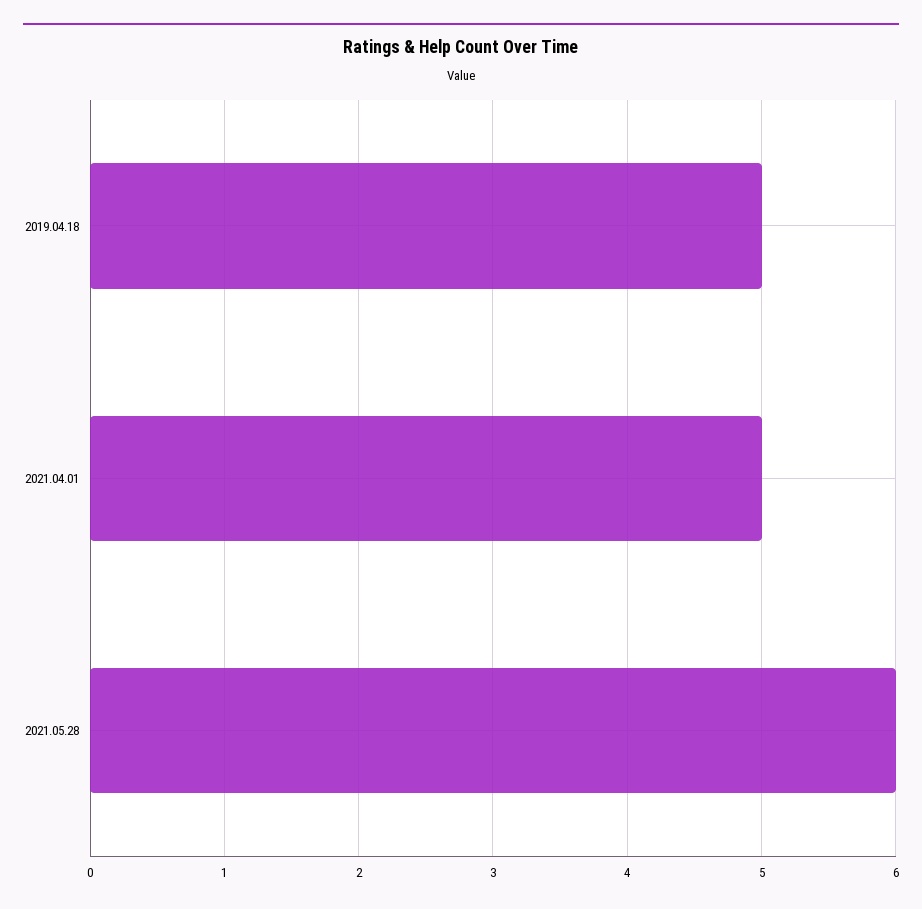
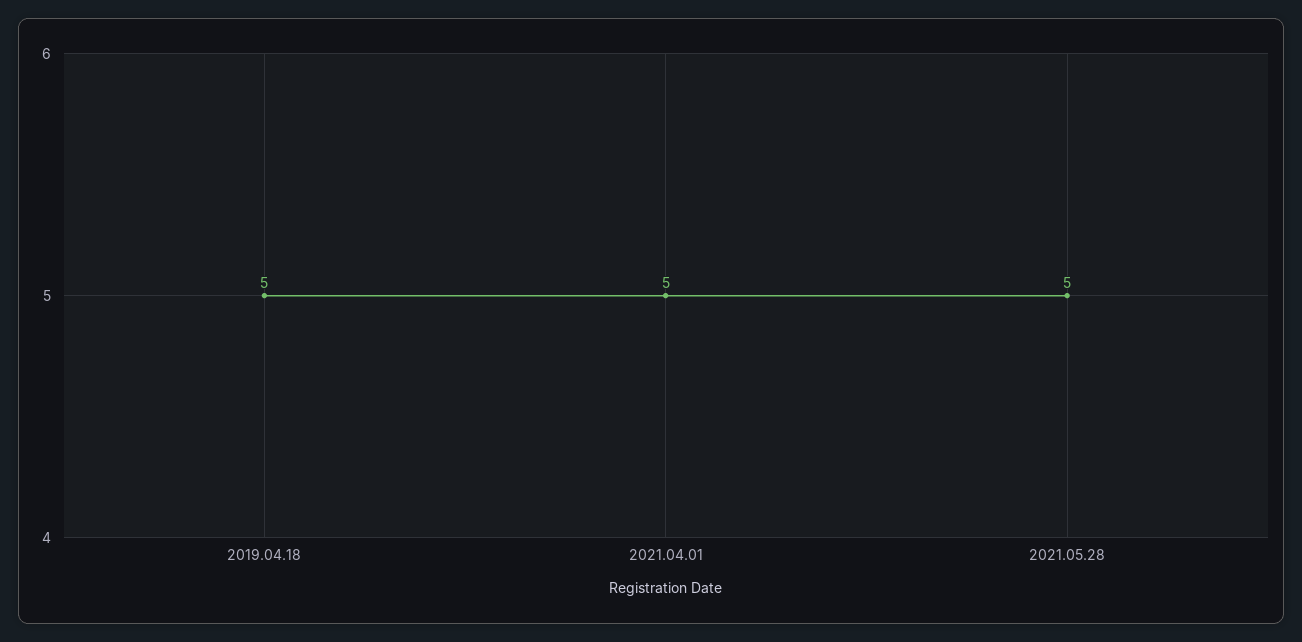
2021.05.28: 6 -> 5

